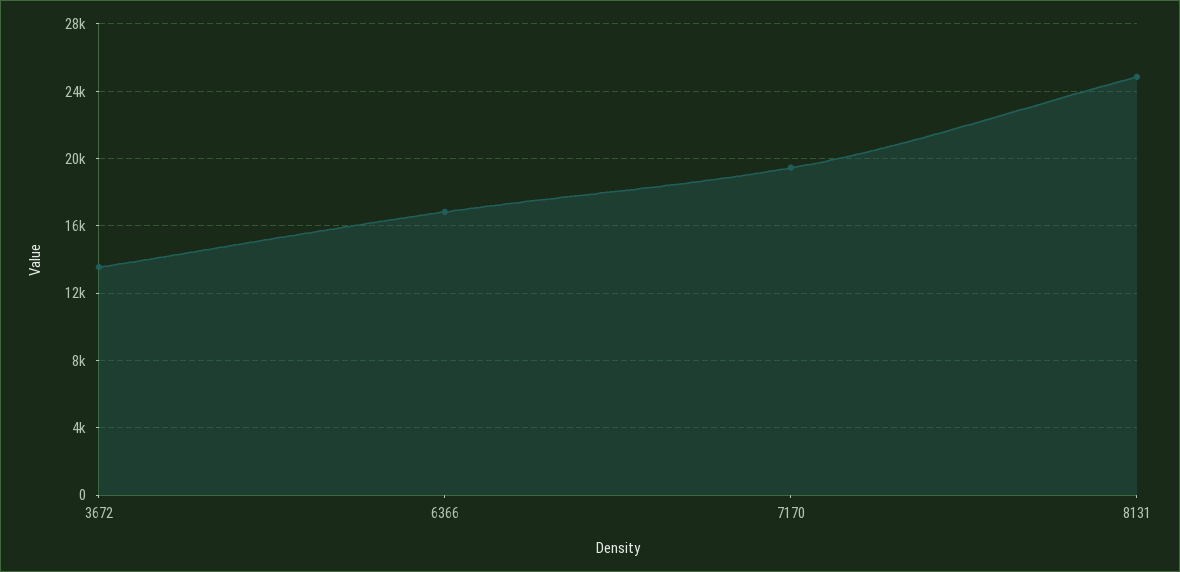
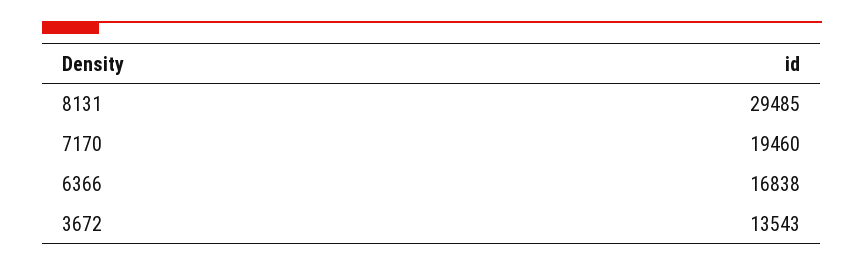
8131: 25000 -> 29485

